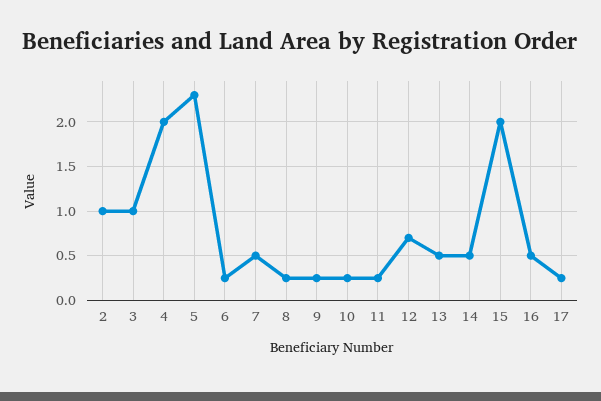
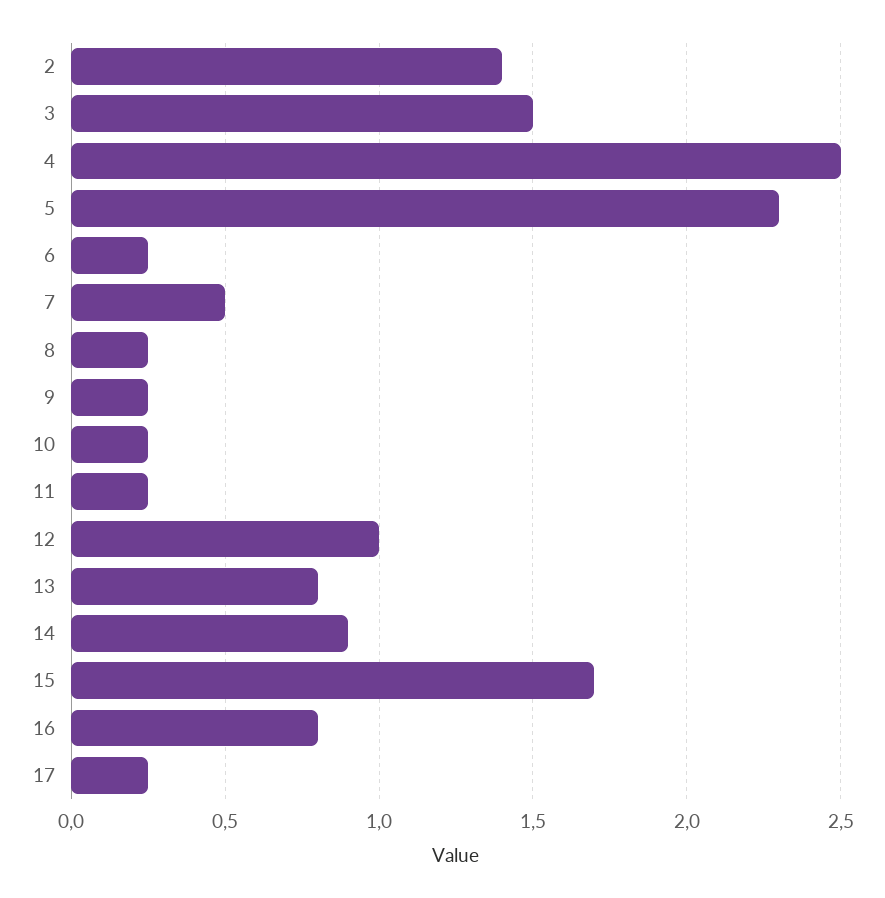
2: 1 -> 1.4
3: 1 -> 1.5
4: 2 -> 2.5
12: 0.7 -> 1
13: 0.5 -> 0.8
14: 0.5 -> 0.9
15: 2 -> 1.7
16: 0.5 -> 0.8

